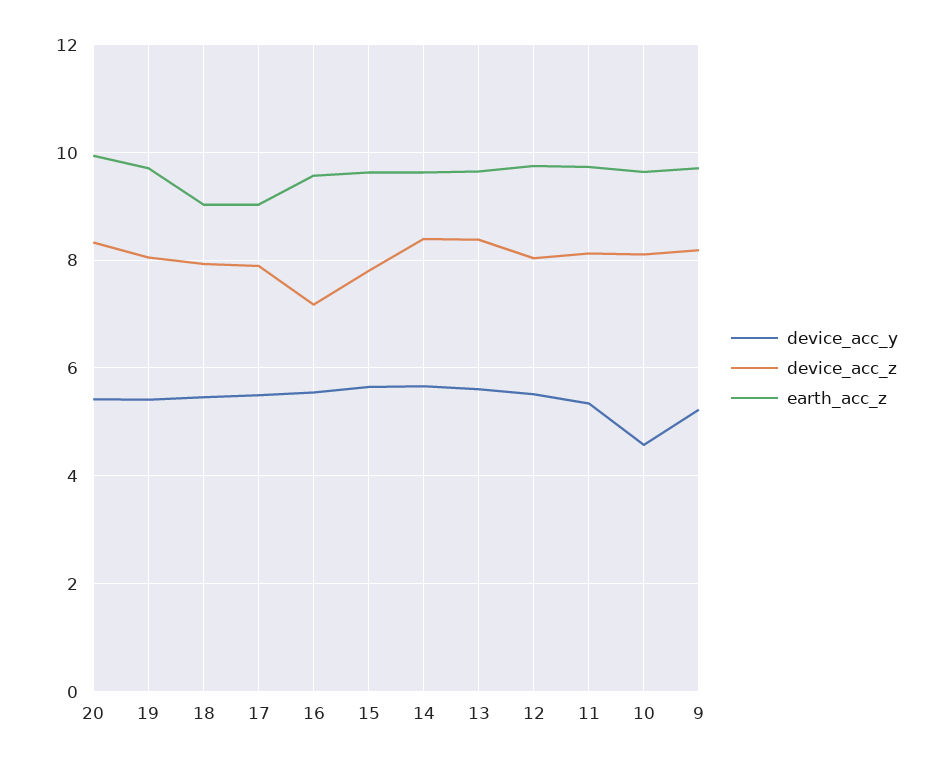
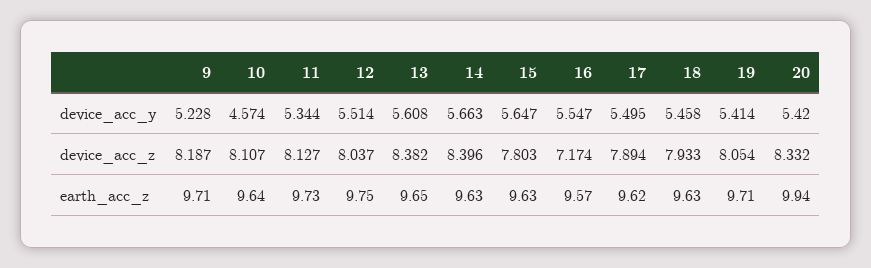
earth_acc_z, 18: 9 -> 9.63
earth_acc_z, 17: 9 -> 9.62

